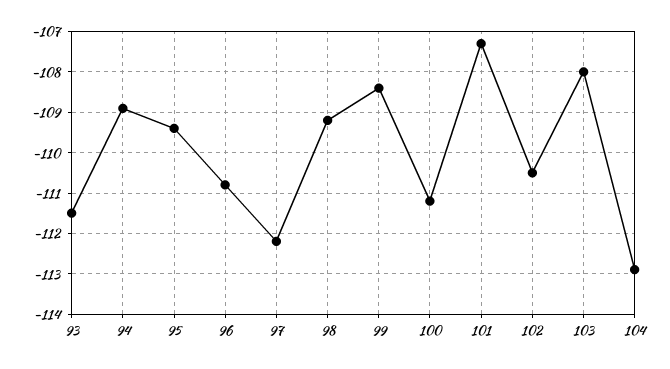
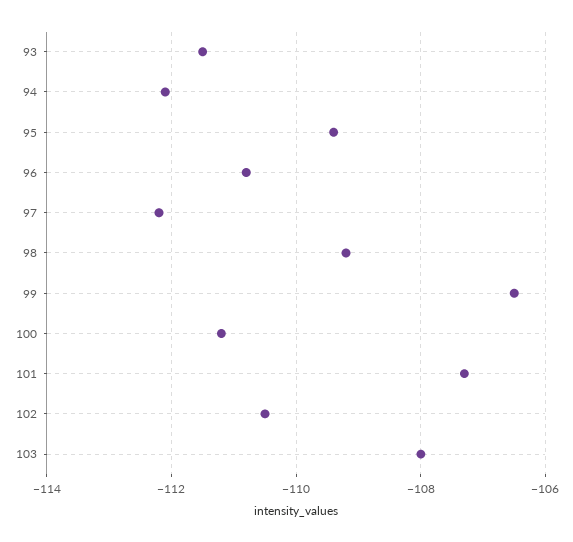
94: -109 -> -112
99: -108.5 -> -106.5
104: -113 -> none

